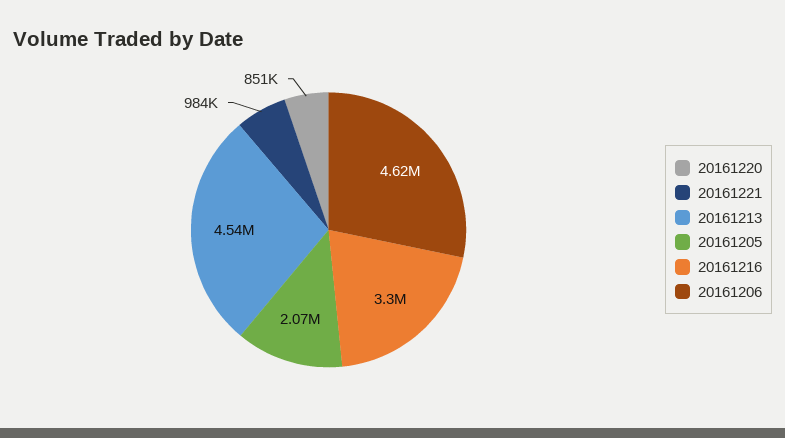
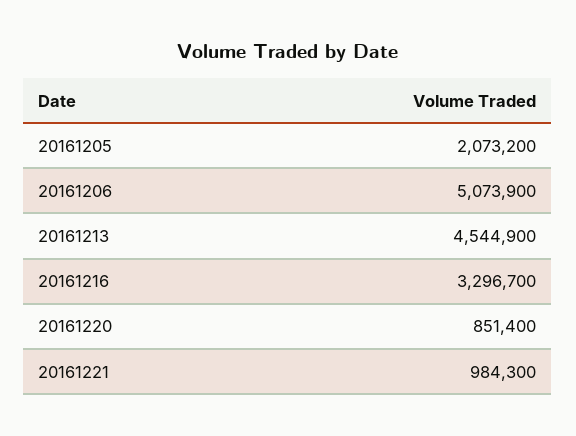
20161206: 4620000 -> 5073900

